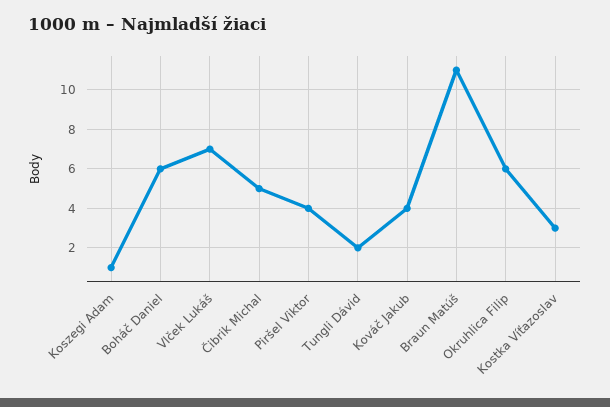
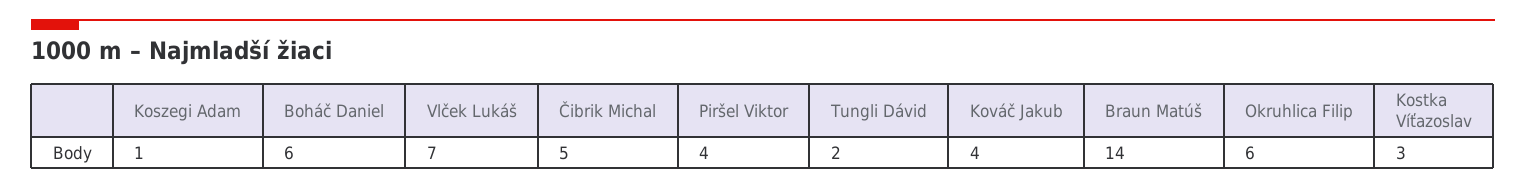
Braun Matúš: 11 -> 14

